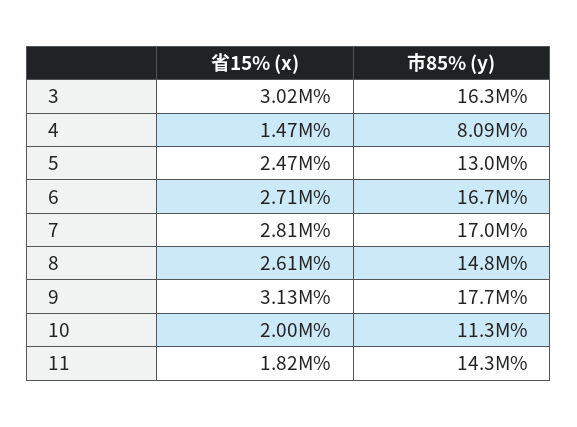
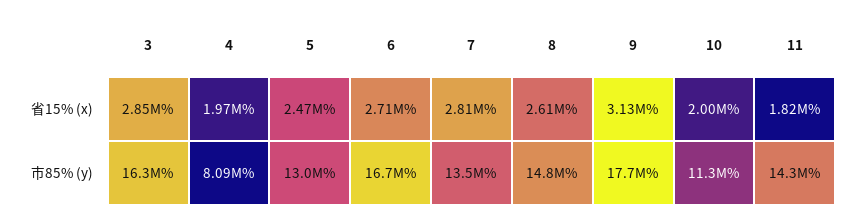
省15% (x), 3: 3020000 -> 2850000
省15% (x), 4: 1470000 -> 1970000
市85% (y), 7: 17000000 -> 13500000

